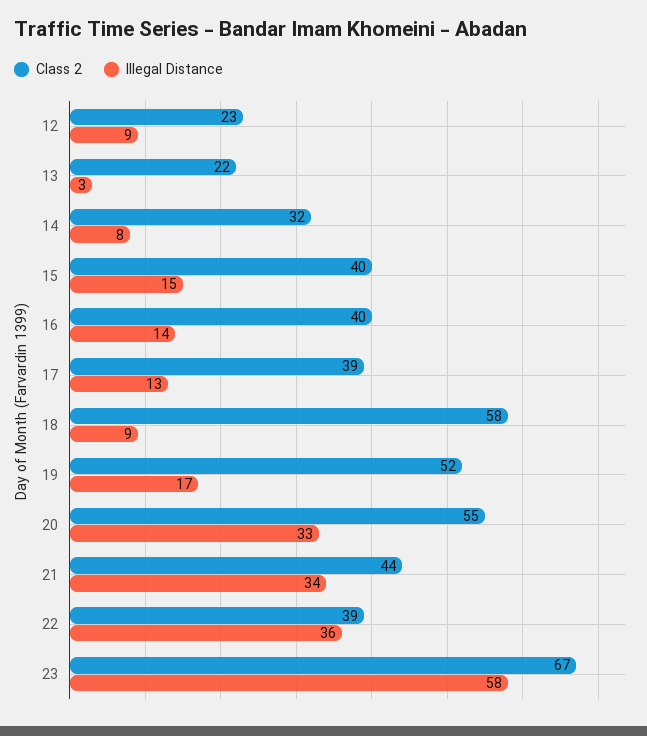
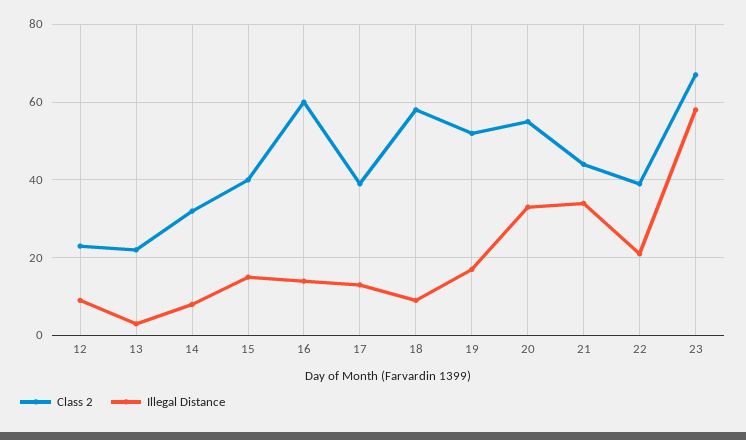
Class 2, 16: 40 -> 60
Illegal Distance, 22: 36 -> 20

